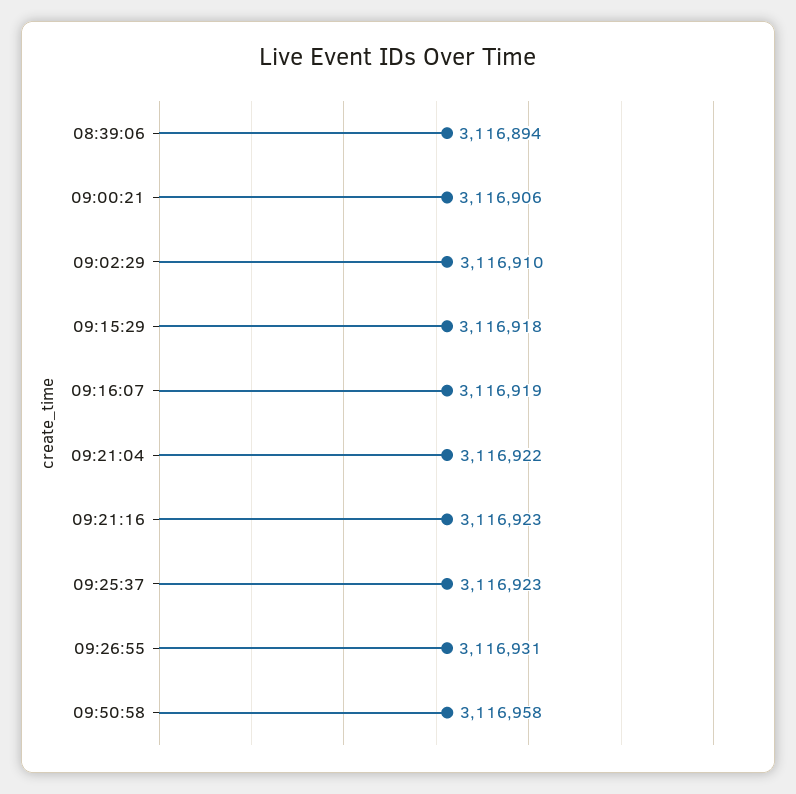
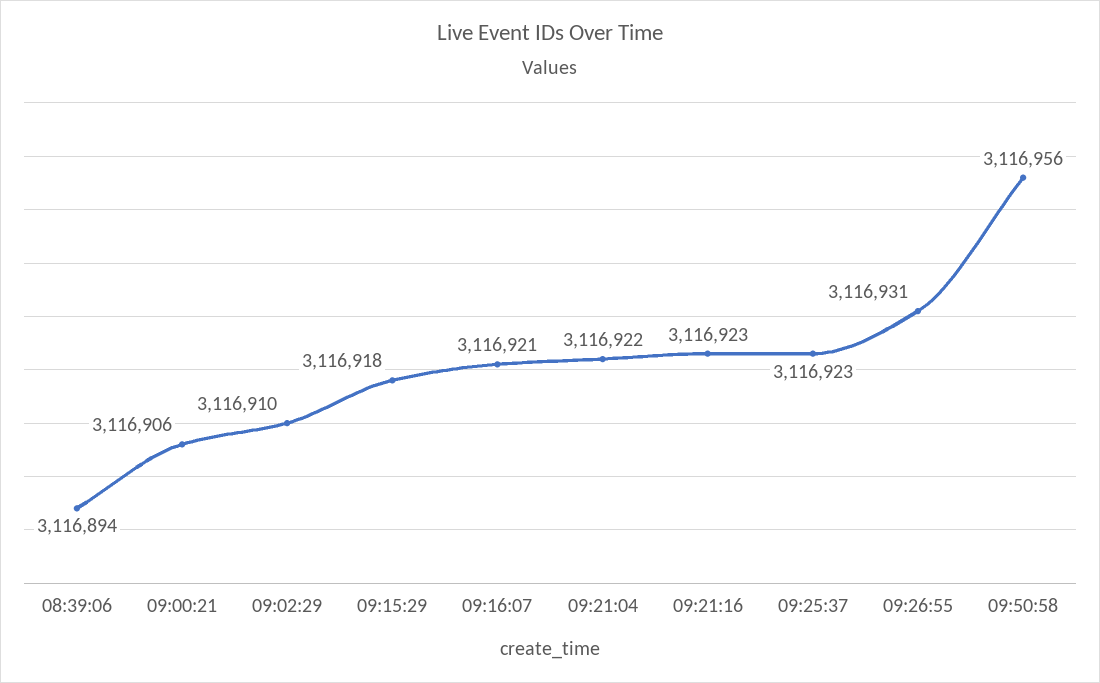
09:16:07: 3116919 -> 3116921
09:50:58: 3116958 -> 3116956

